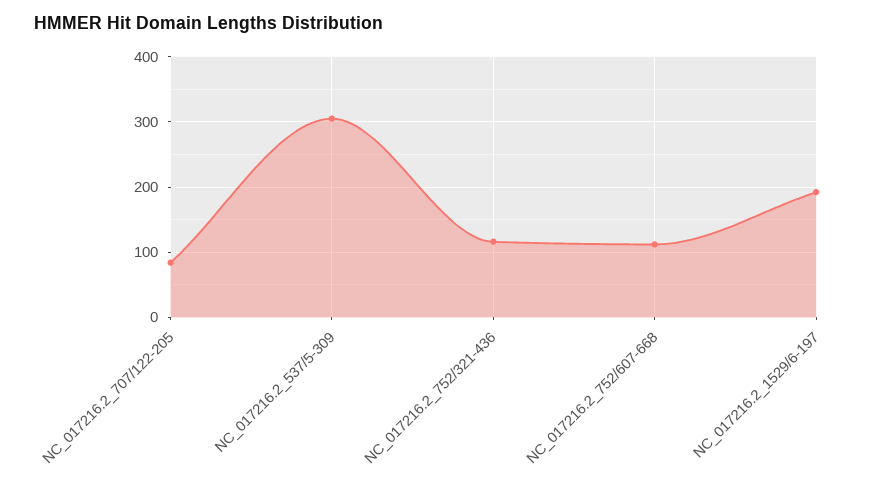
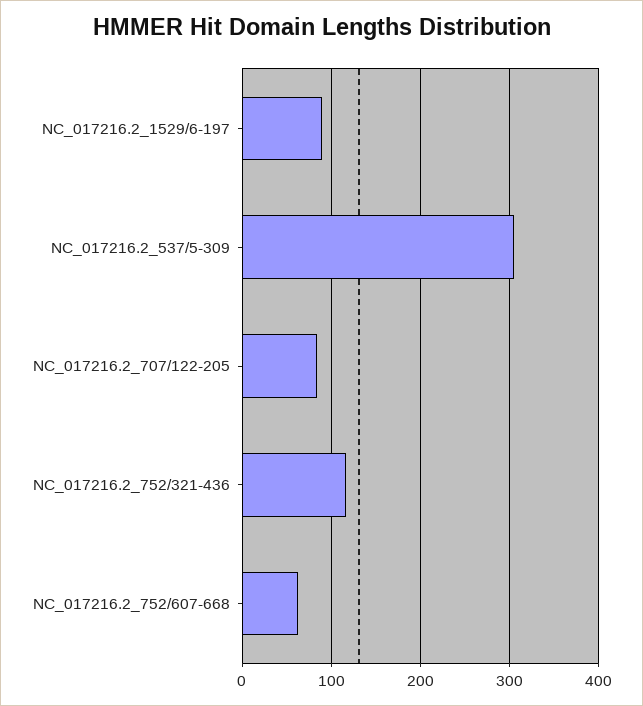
NC_017216.2_752/607-668: 110 -> 60
NC_017216.2_1529/6-197: 190 -> 90

